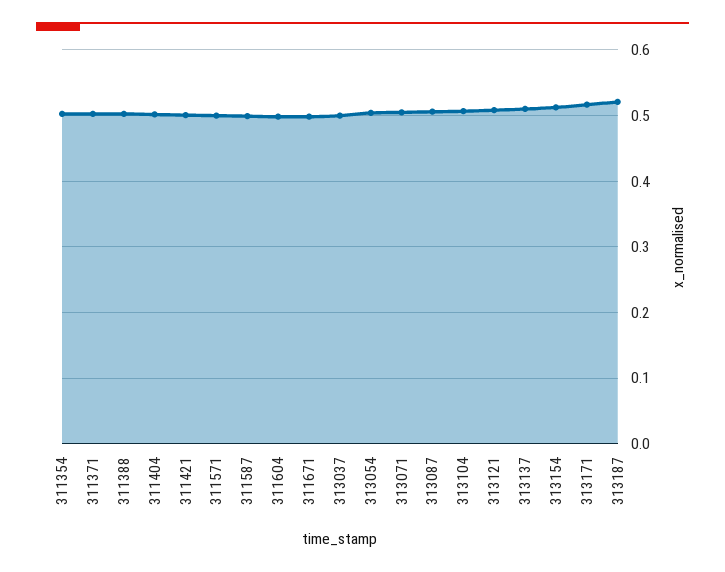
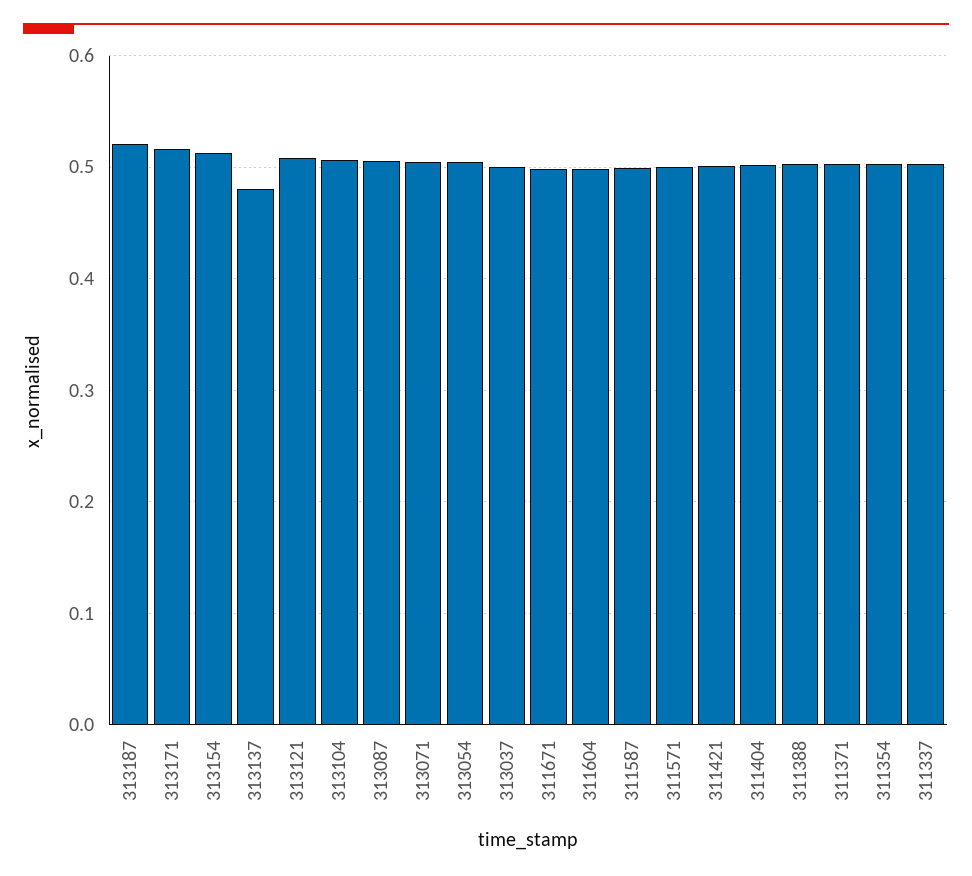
313137: 0.51 -> 0.48
311337: none -> 0.5

